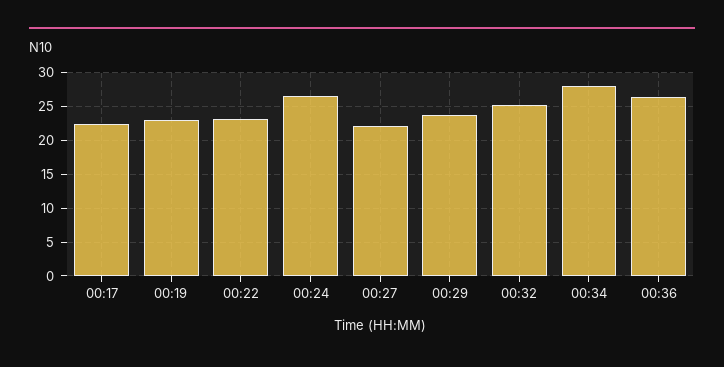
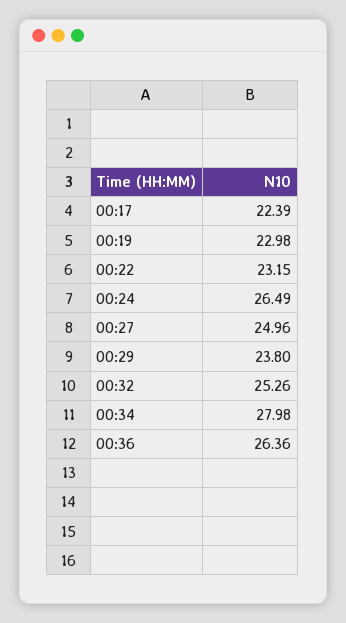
00:27: 22 -> 24.96

